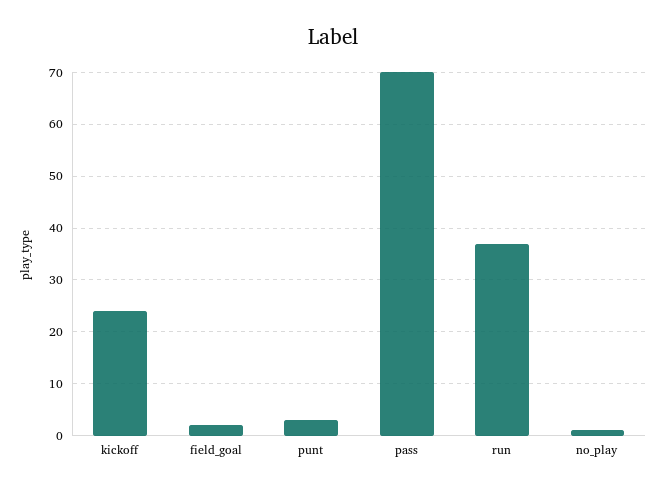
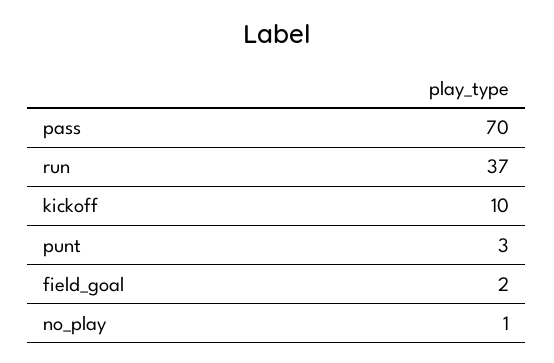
kickoff: 25 -> 10

